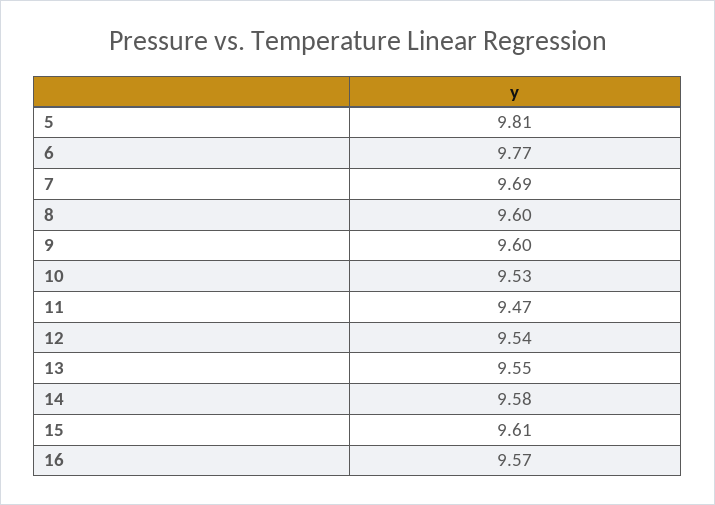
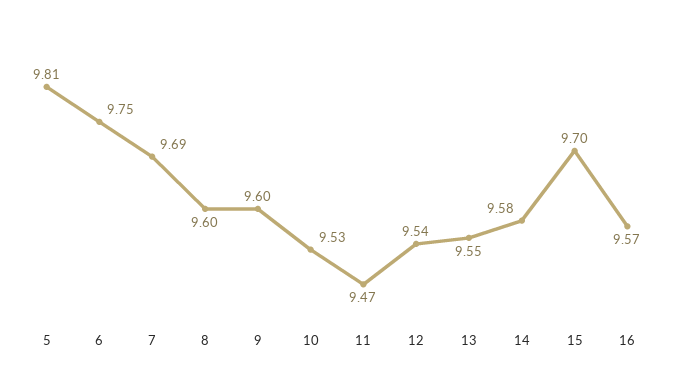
6: 9.77 -> 9.75
15: 9.61 -> 9.7

